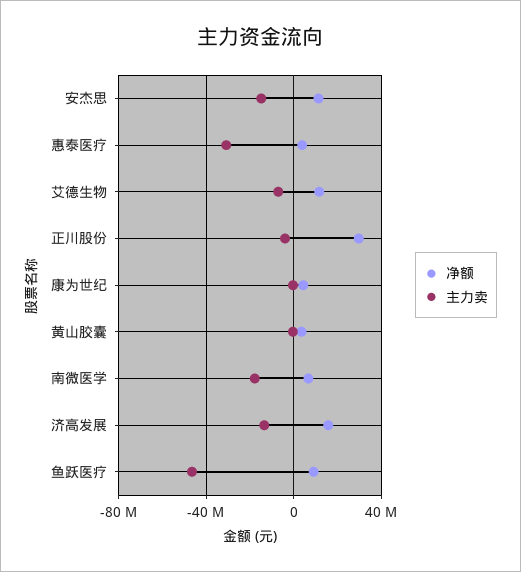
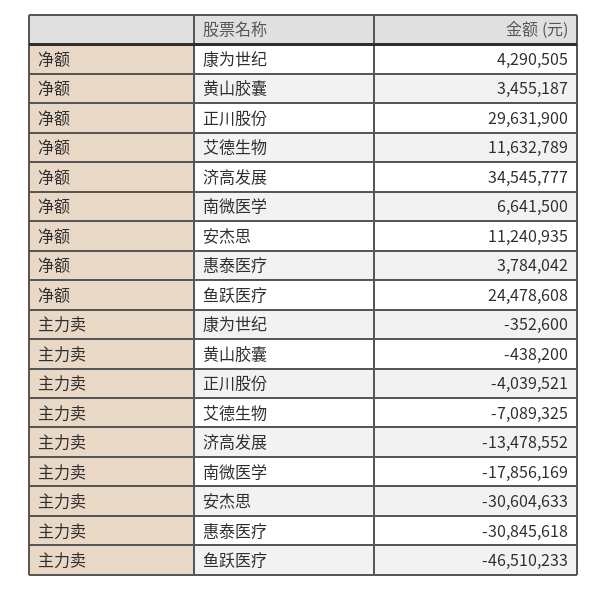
主力卖, 安杰思: -15000000 -> -30604633
净额, 济高发展: 15000000 -> 34545777
净额, 鱼跃医疗: 10000000 -> 24478608

